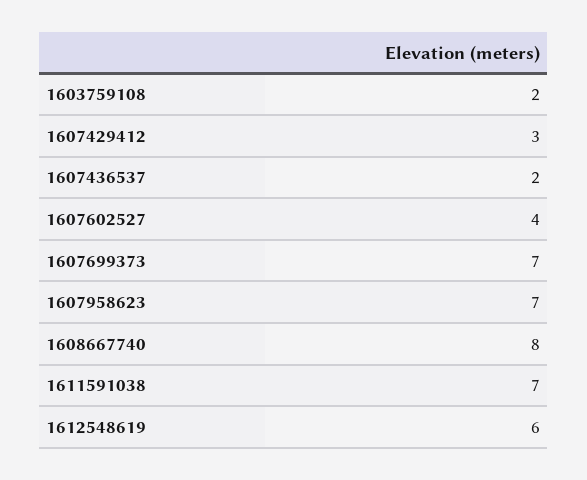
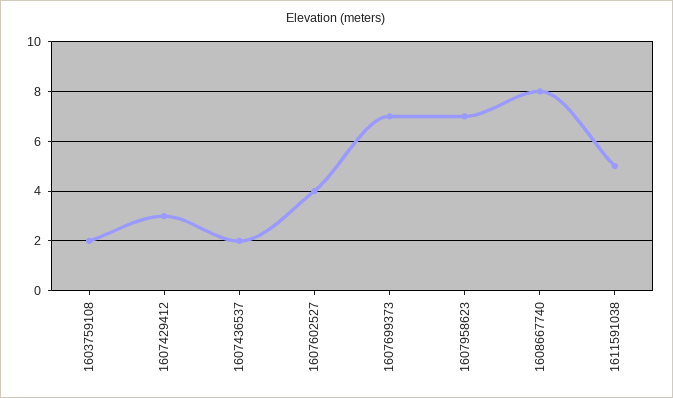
1611591038: 7 -> 5
1612548619: 6 -> none

